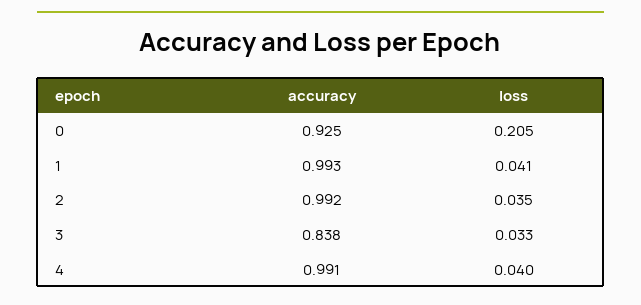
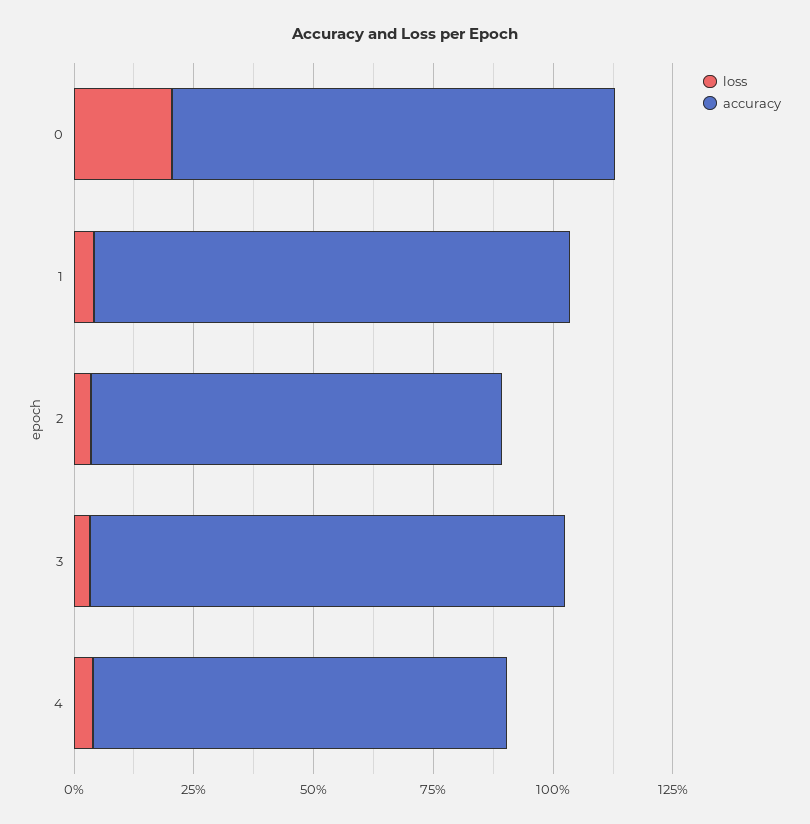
accuracy, 2: 0.992 -> 0.85
accuracy, 3: 0.838 -> 1
accuracy, 4: 0.991 -> 0.85

